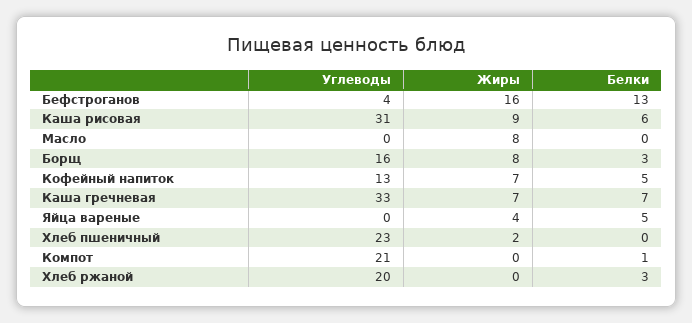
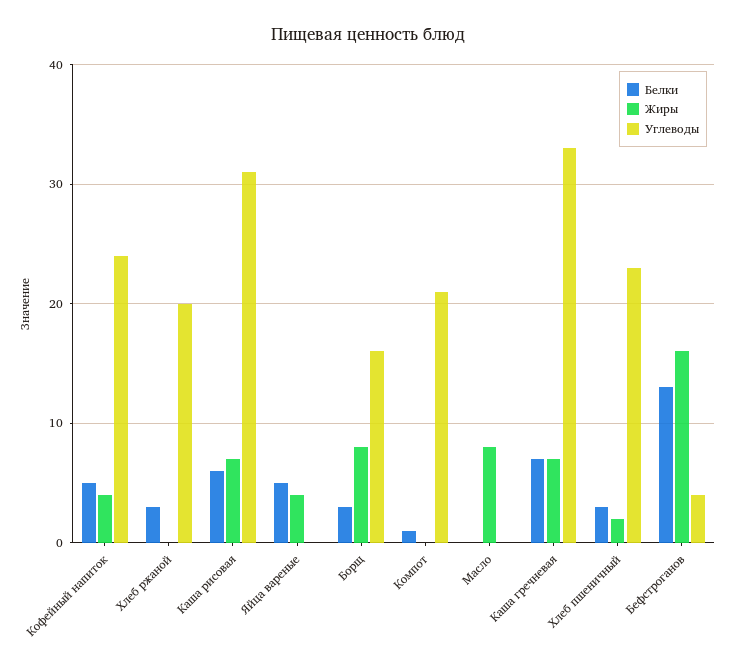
Жиры, Каша рисовая: 9 -> 7
Углеводы, Кофейный напиток: 13 -> 24
Жиры, Кофейный напиток: 7 -> 4
Белки, Хлеб пшеничный: 0 -> 3

